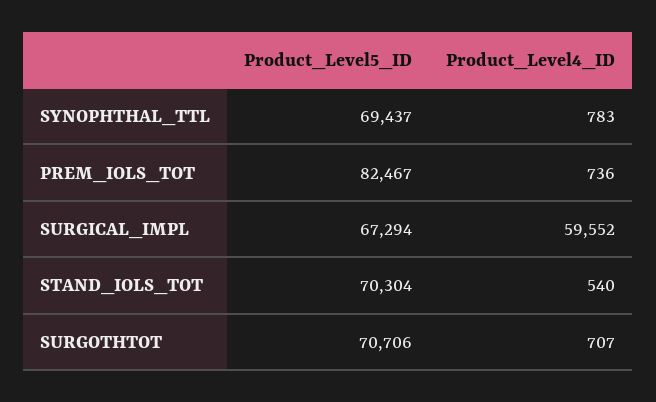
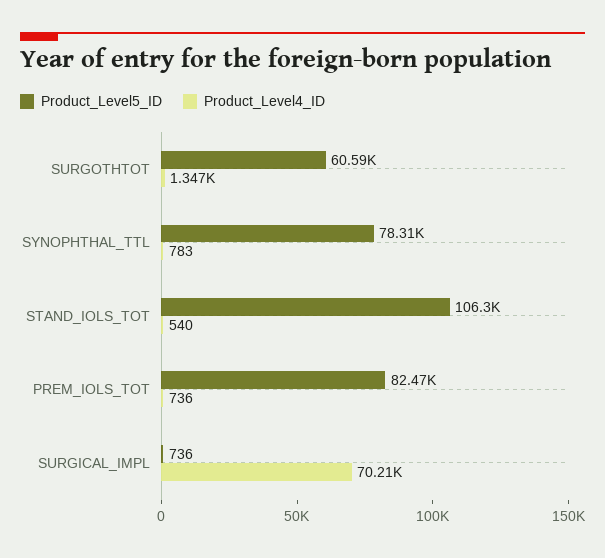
Product_Level5_ID, SYNOPHTHAL_TTL: 69437 -> 78310
Product_Level5_ID, SURGICAL_IMPL: 67294 -> 736
Product_Level4_ID, SURGICAL_IMPL: 59552 -> 70210
Product_Level5_ID, STAND_IOLS_TOT: 70304 -> 106300
Product_Level5_ID, SURGOTHTOT: 70706 -> 60590
Product_Level4_ID, SURGOTHTOT: 707 -> 1347

